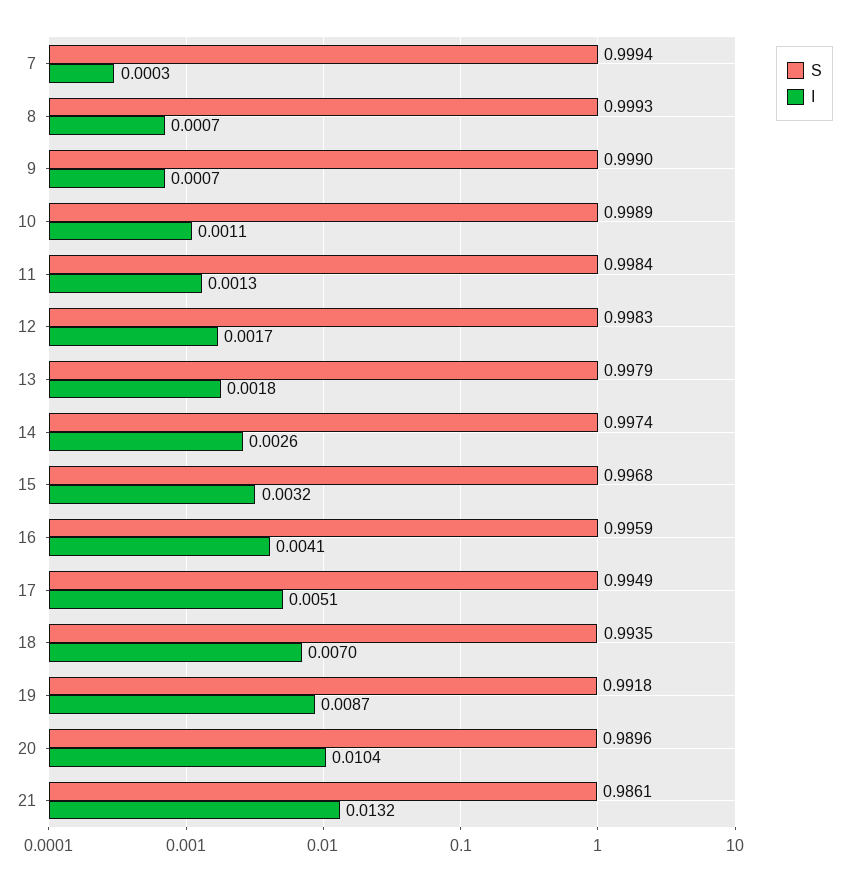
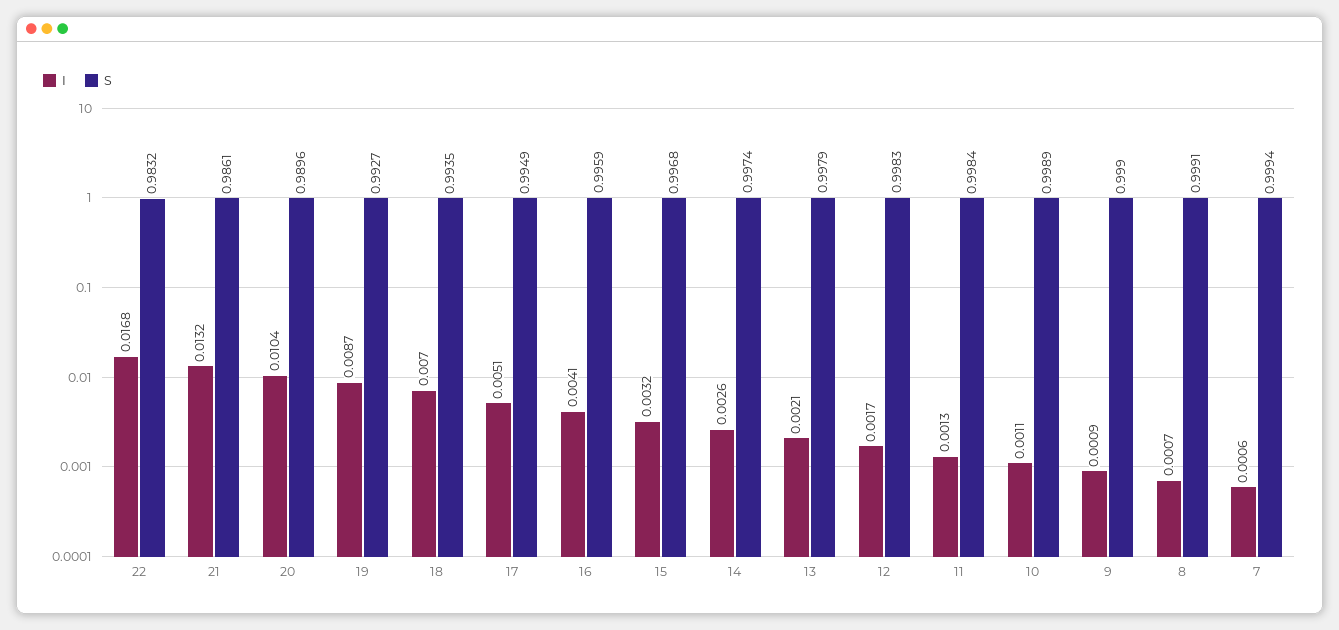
I, 7: 0.0003 -> 0.0006
S, 8: 0.9993 -> 0.9991
I, 9: 0.0007 -> 0.0009
I, 13: 0.0018 -> 0.0021
S, 19: 0.9918 -> 0.9927
I, 22: none -> 0.0168
S, 22: none -> 0.9832

